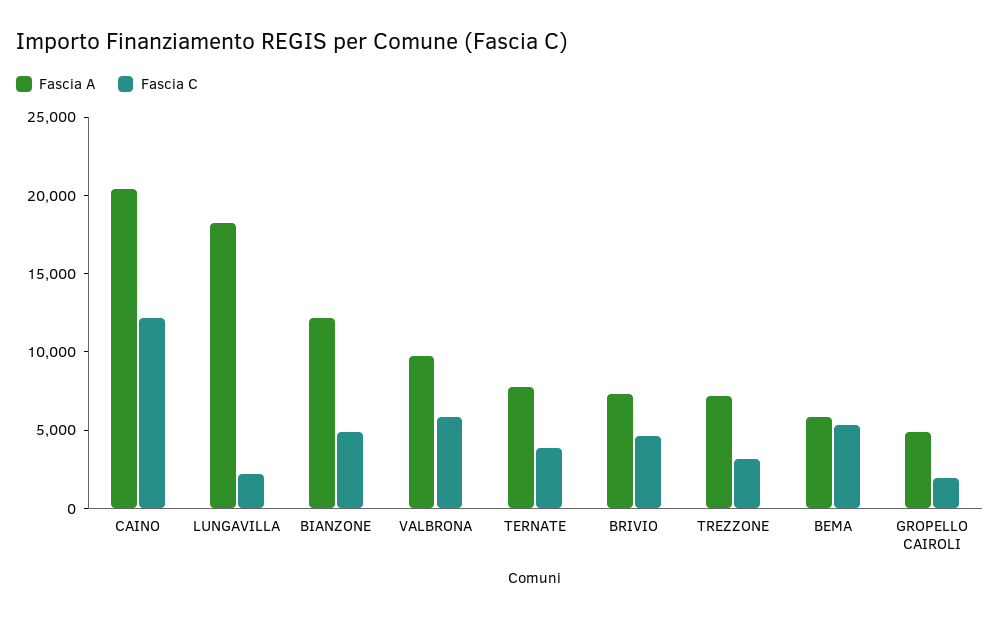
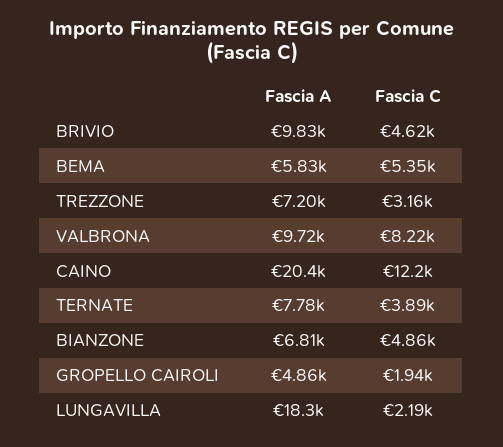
Fascia A, BIANZONE: 12000 -> 6810
Fascia C, VALBRONA: 6000 -> 8220
Fascia A, BRIVIO: 7000 -> 9830

